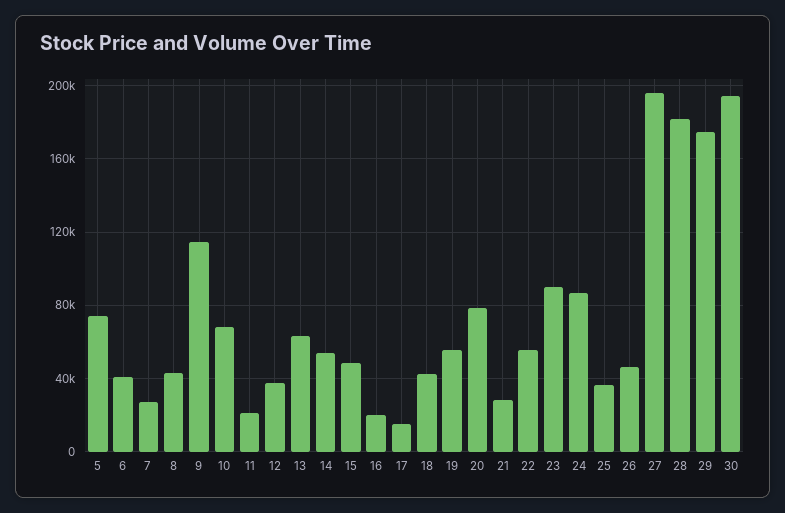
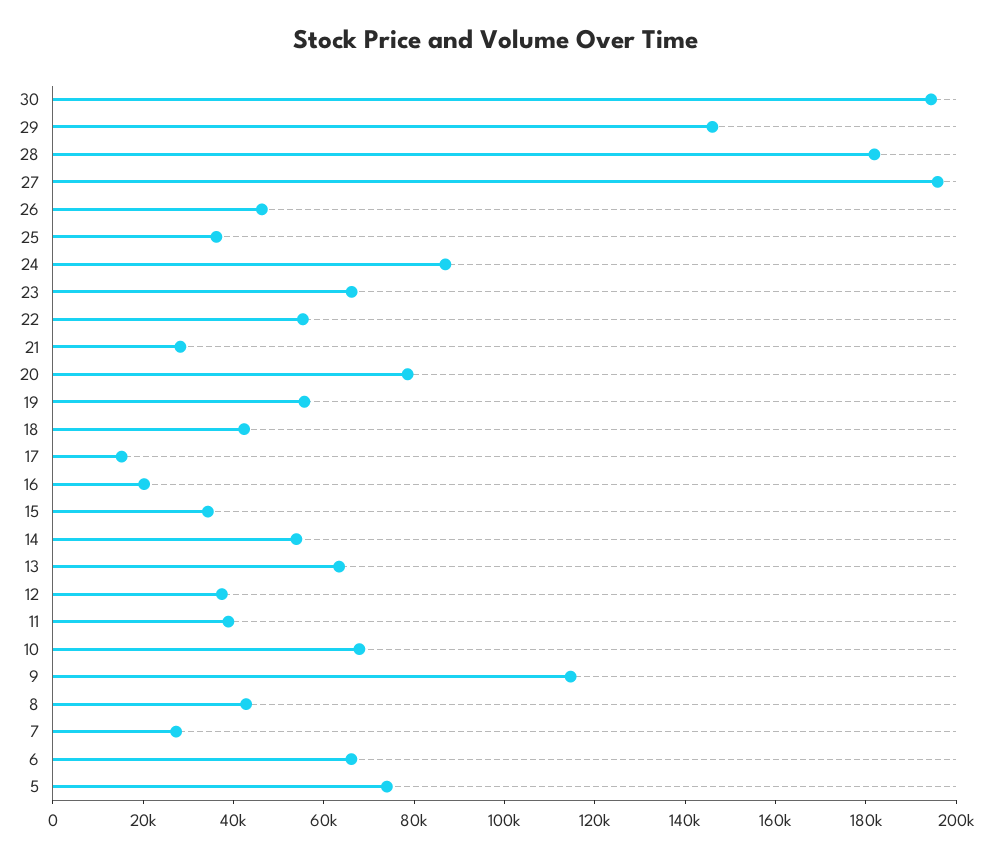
6: 40000 -> 65000
11: 20000 -> 40000
15: 50000 -> 35000
23: 90000 -> 65000
29: 175000 -> 145000

